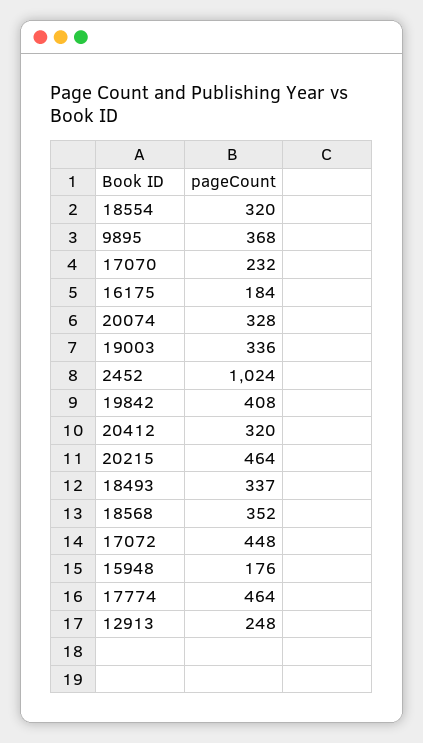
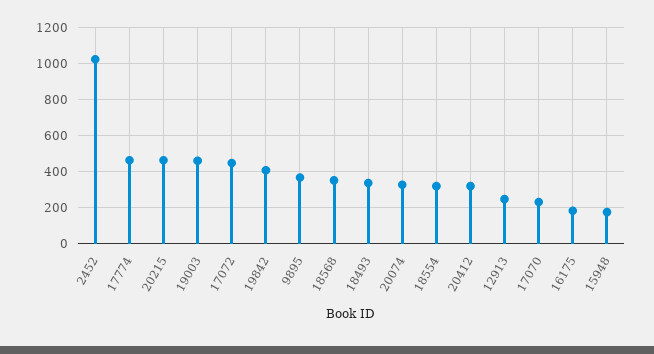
19003: 336 -> 450

